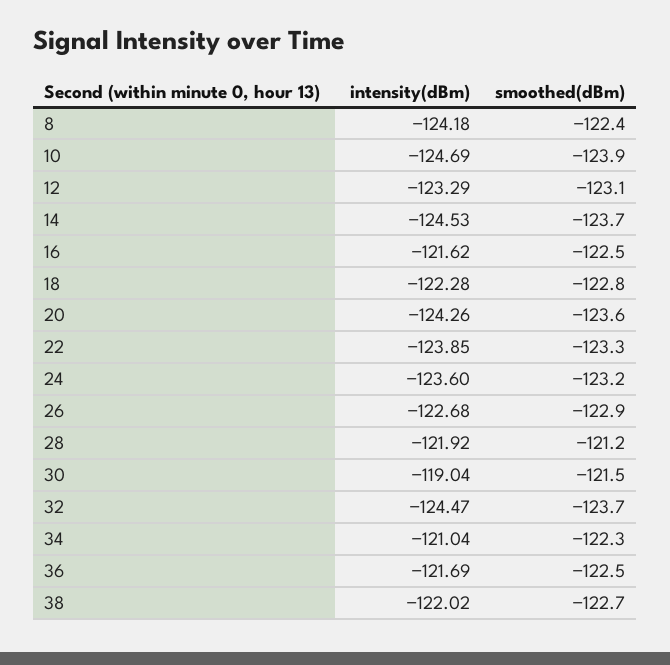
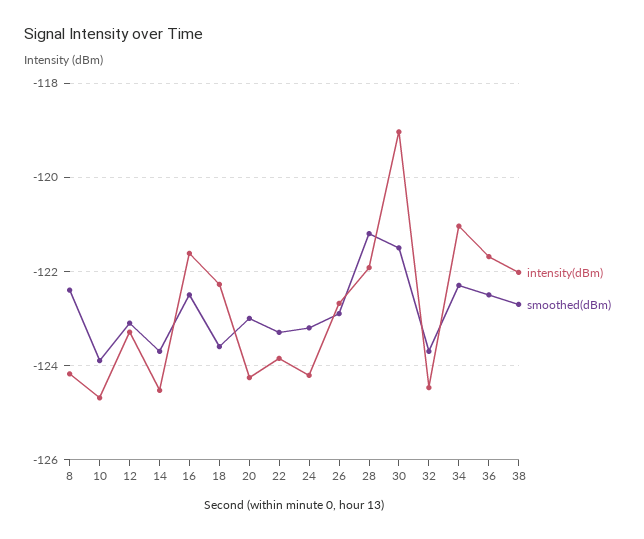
smoothed(dBm), 18: -122.8 -> -123.6
smoothed(dBm), 20: -123.6 -> -123
intensity(dBm), 24: -123.6 -> -124.2

